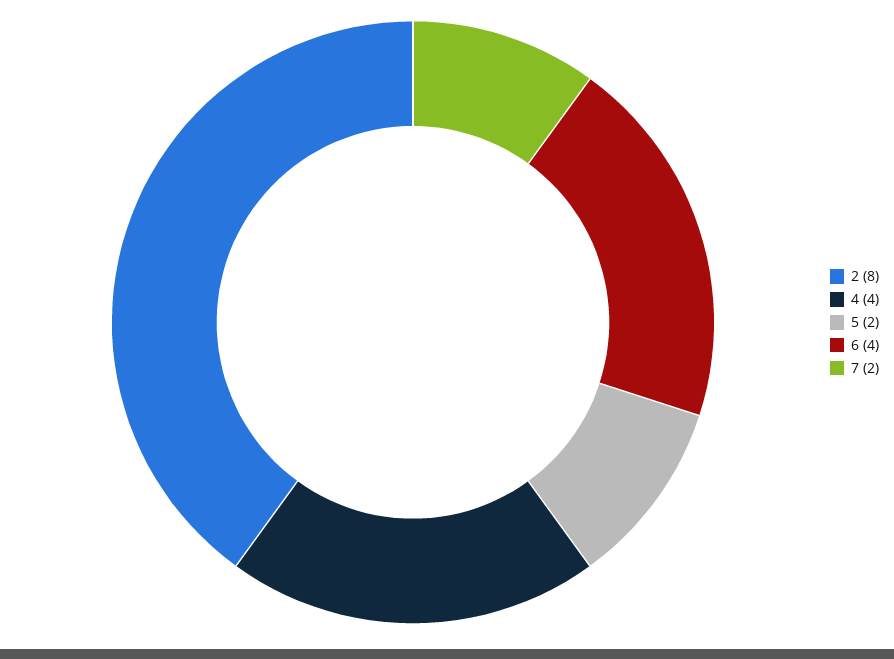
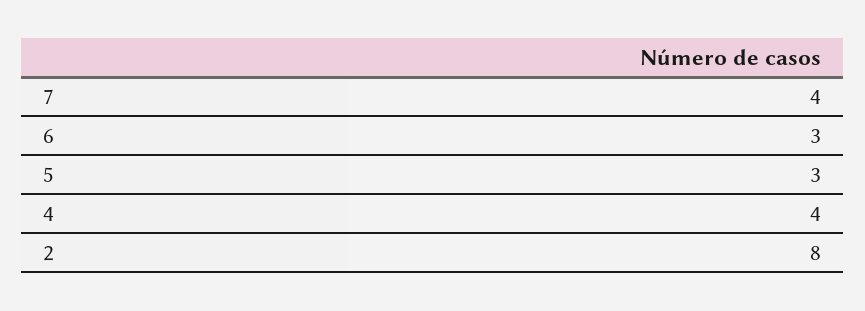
5: 2 -> 3
6: 4 -> 3
7: 2 -> 4

